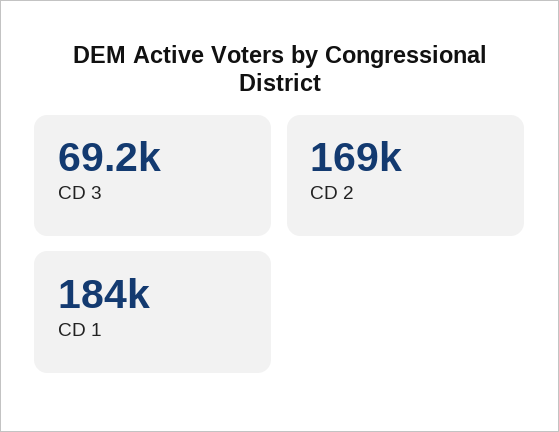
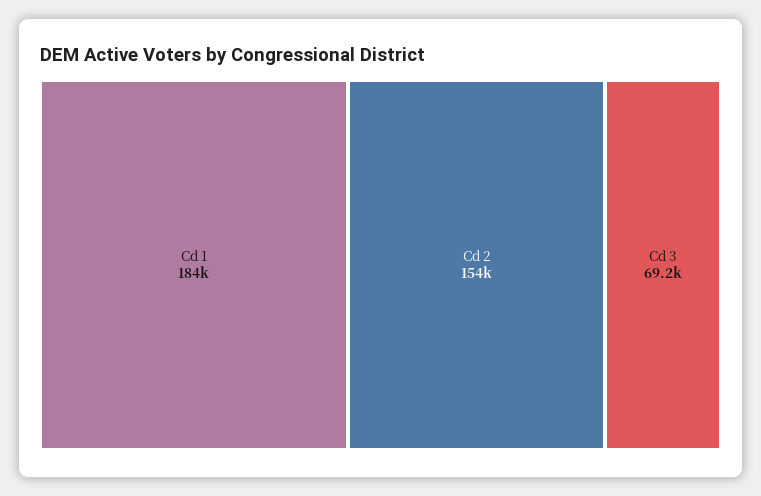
CD 2: 169000 -> 154000

